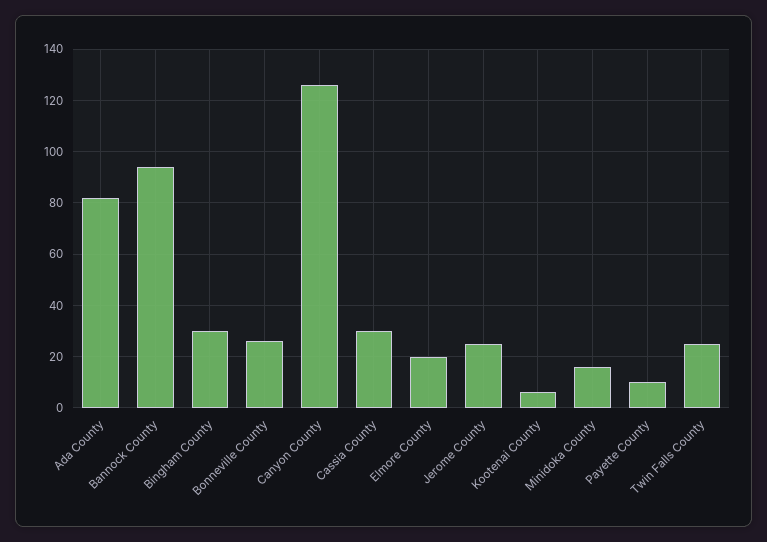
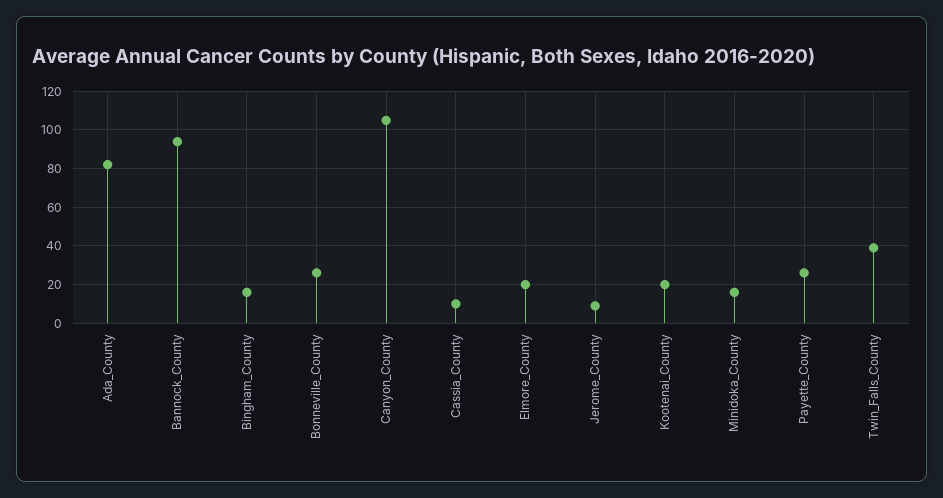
Bingham County: 30 -> 15
Canyon County: 125 -> 105
Cassia County: 30 -> 10
Jerome County: 25 -> 10
Kootenai County: 5 -> 20
Payette County: 10 -> 25
Twin Falls County: 25 -> 40

